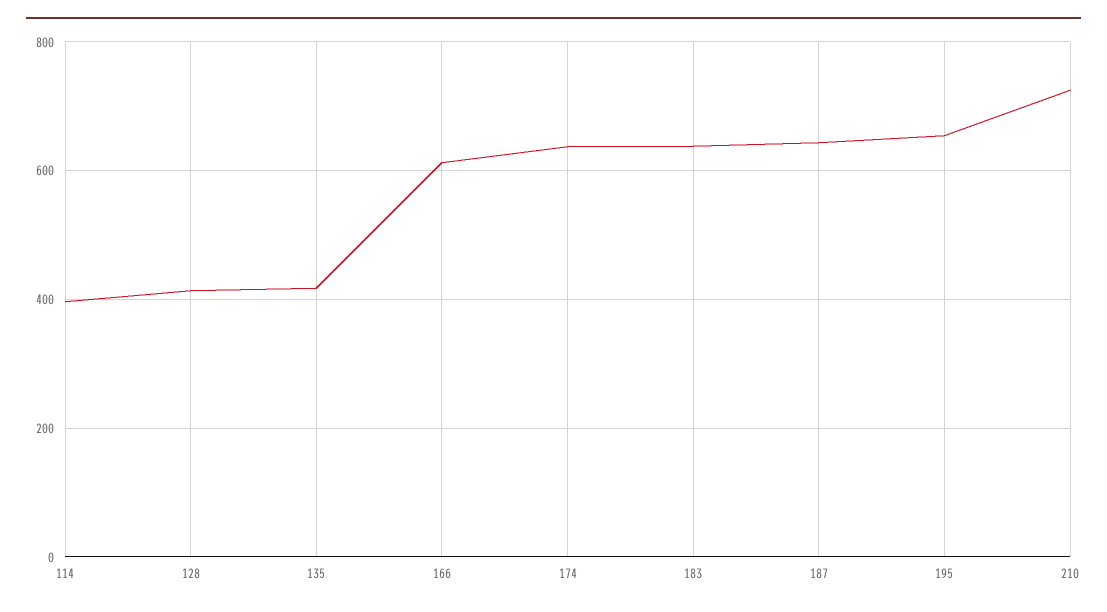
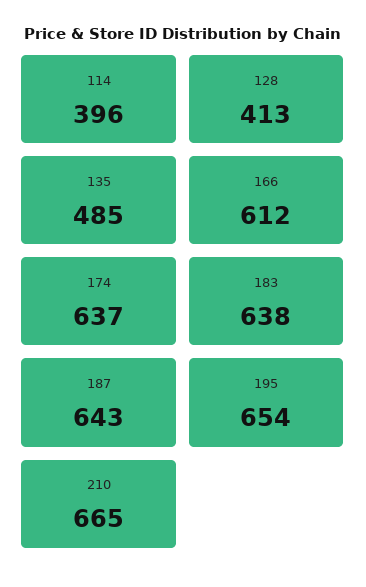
135: 420 -> 485
210: 720 -> 665

